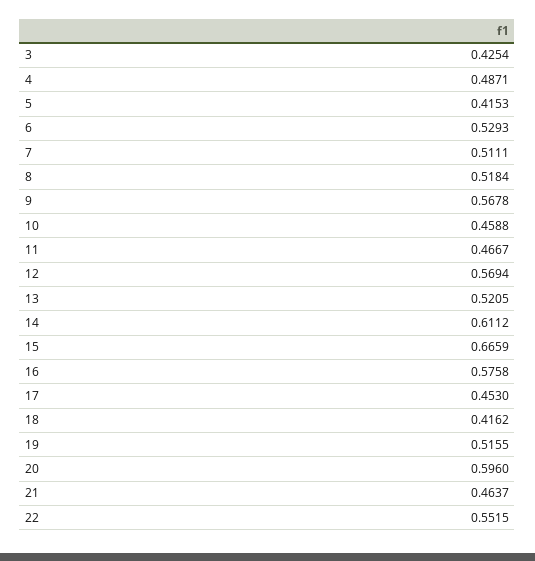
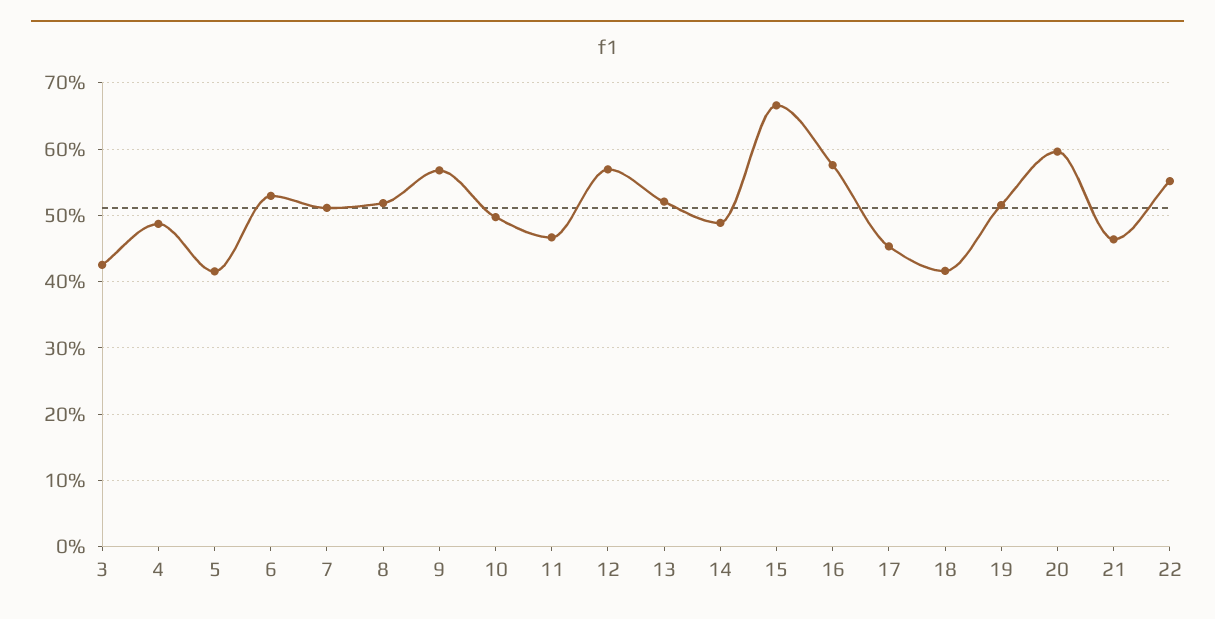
10: 0.4588 -> 0.5
14: 0.6112 -> 0.49

